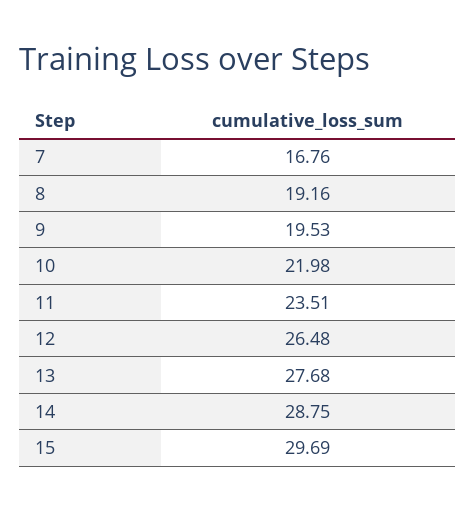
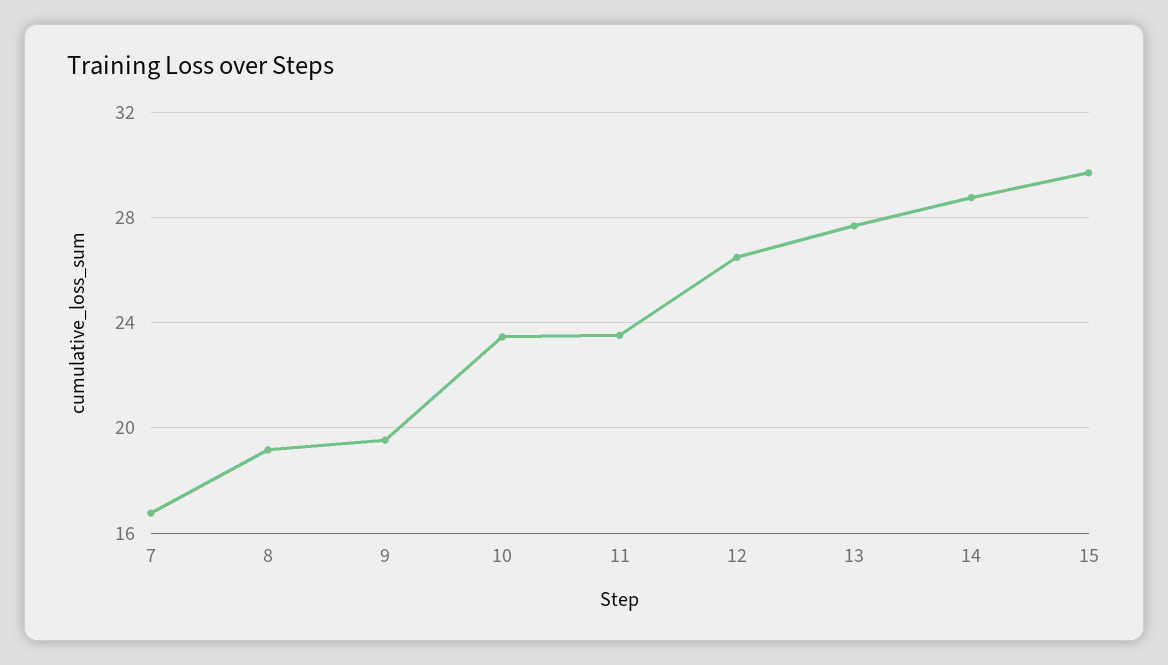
10: 21.98 -> 23.5

